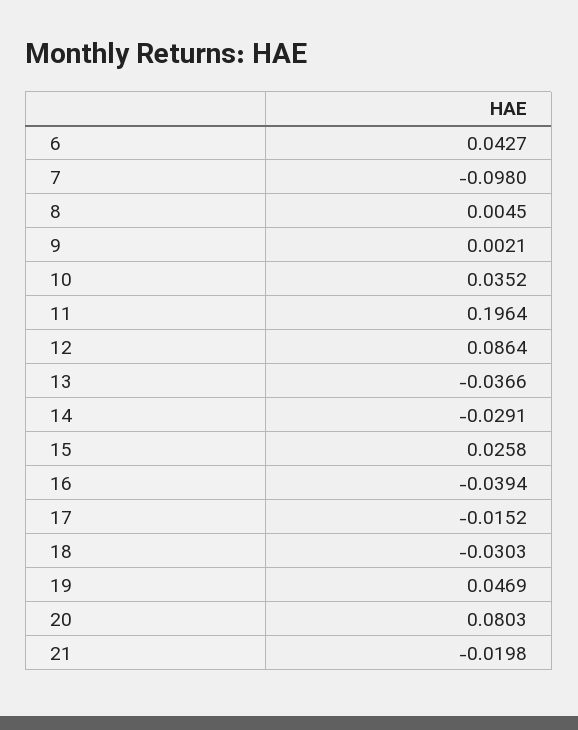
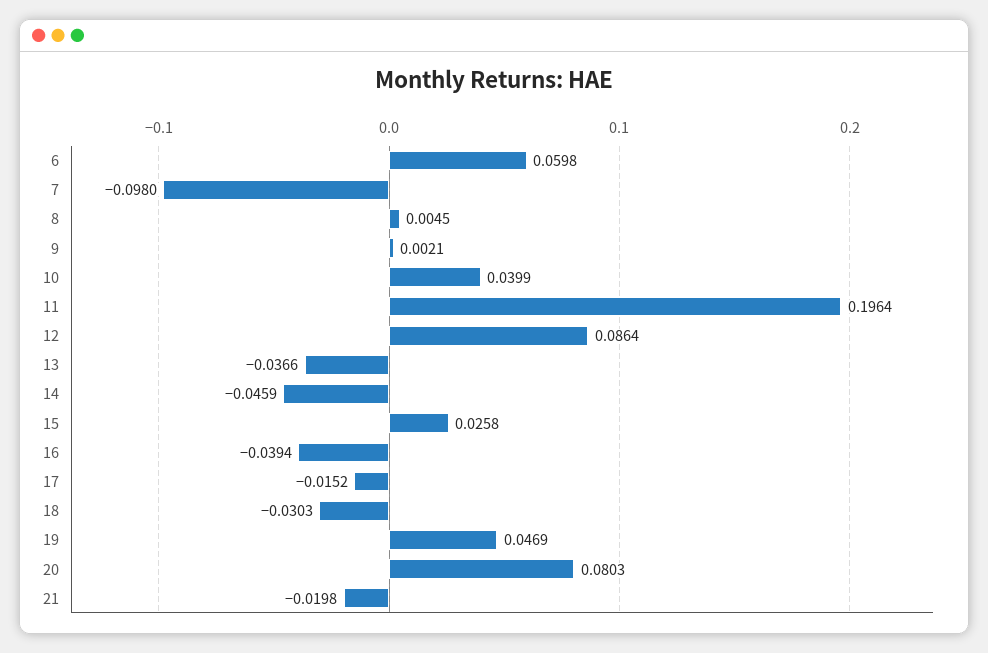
6: 0.0427 -> 0.0598
10: 0.0352 -> 0.0399
14: -0.0291 -> -0.0459

